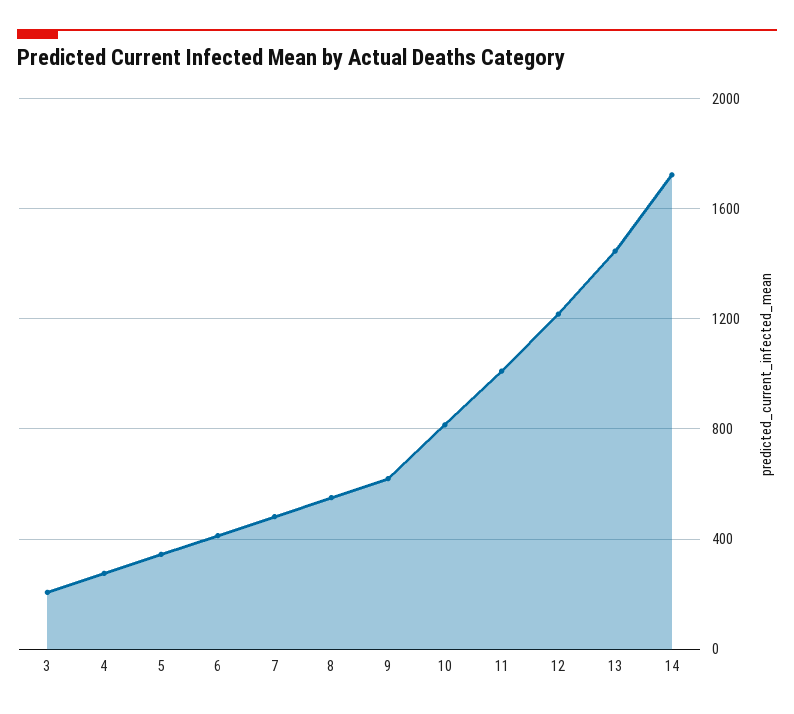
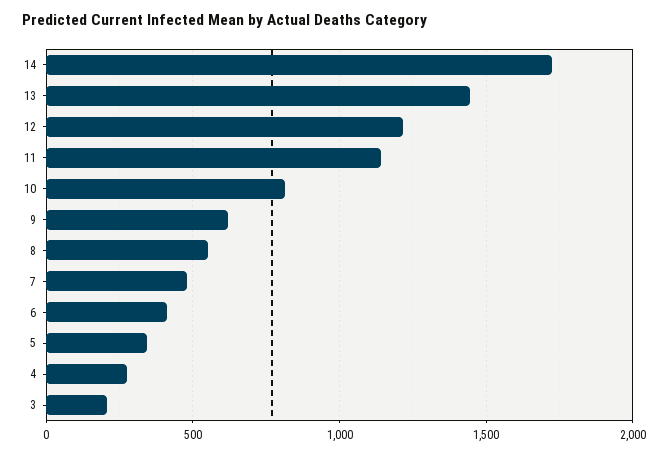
11: 1000 -> 1150

